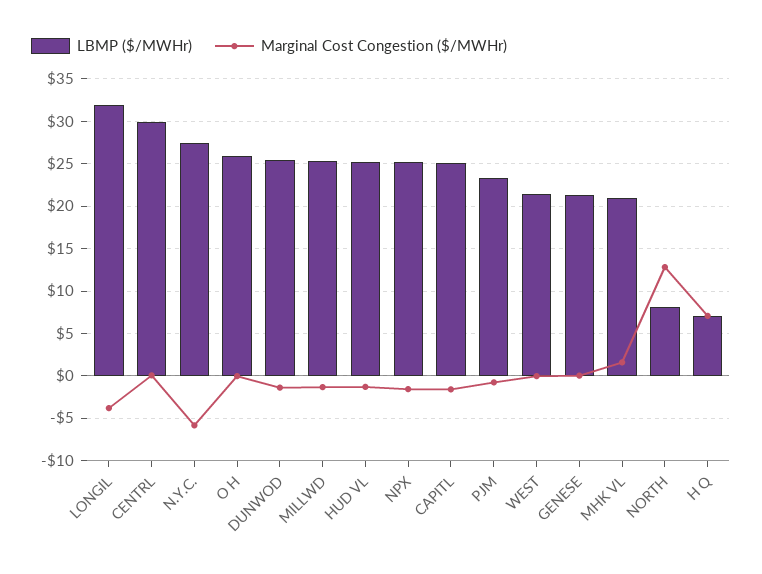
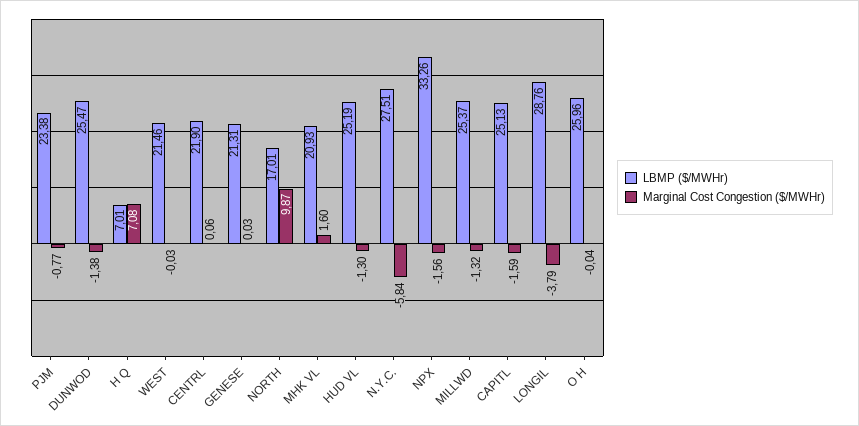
LBMP ($/MWHr), LONGIL: 32 -> 28.76
LBMP ($/MWHr), CENTRL: 30 -> 21.9
LBMP ($/MWHr), NPX: 25 -> 33.26
LBMP ($/MWHr), NORTH: 8 -> 17.01
Marginal Cost Congestion ($/MWHr), NORTH: 13 -> 9.87

